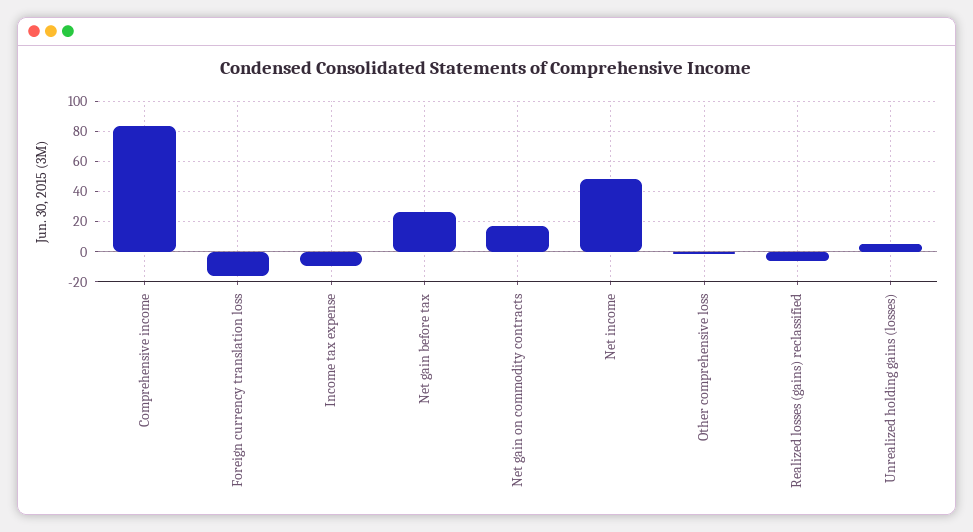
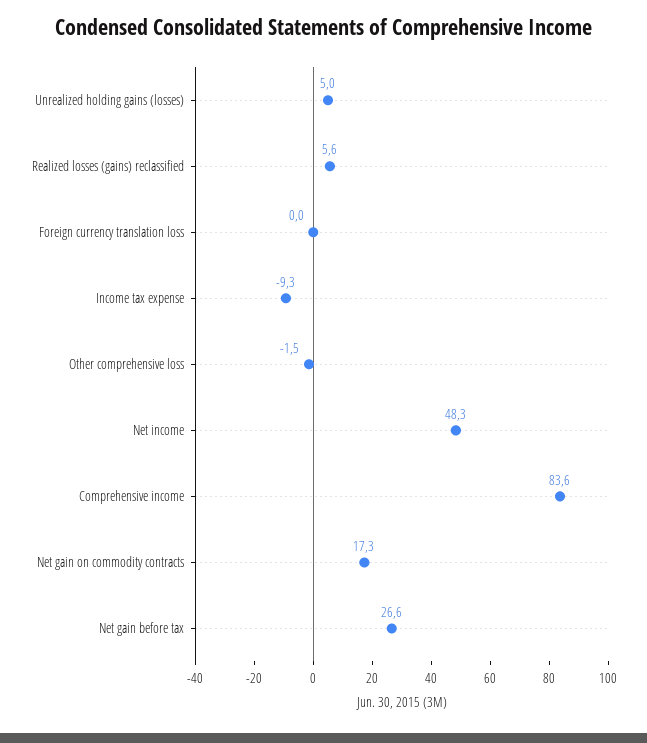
Foreign currency translation loss: -15 -> 0
Realized losses (gains) reclassified: -5 -> 5.6

